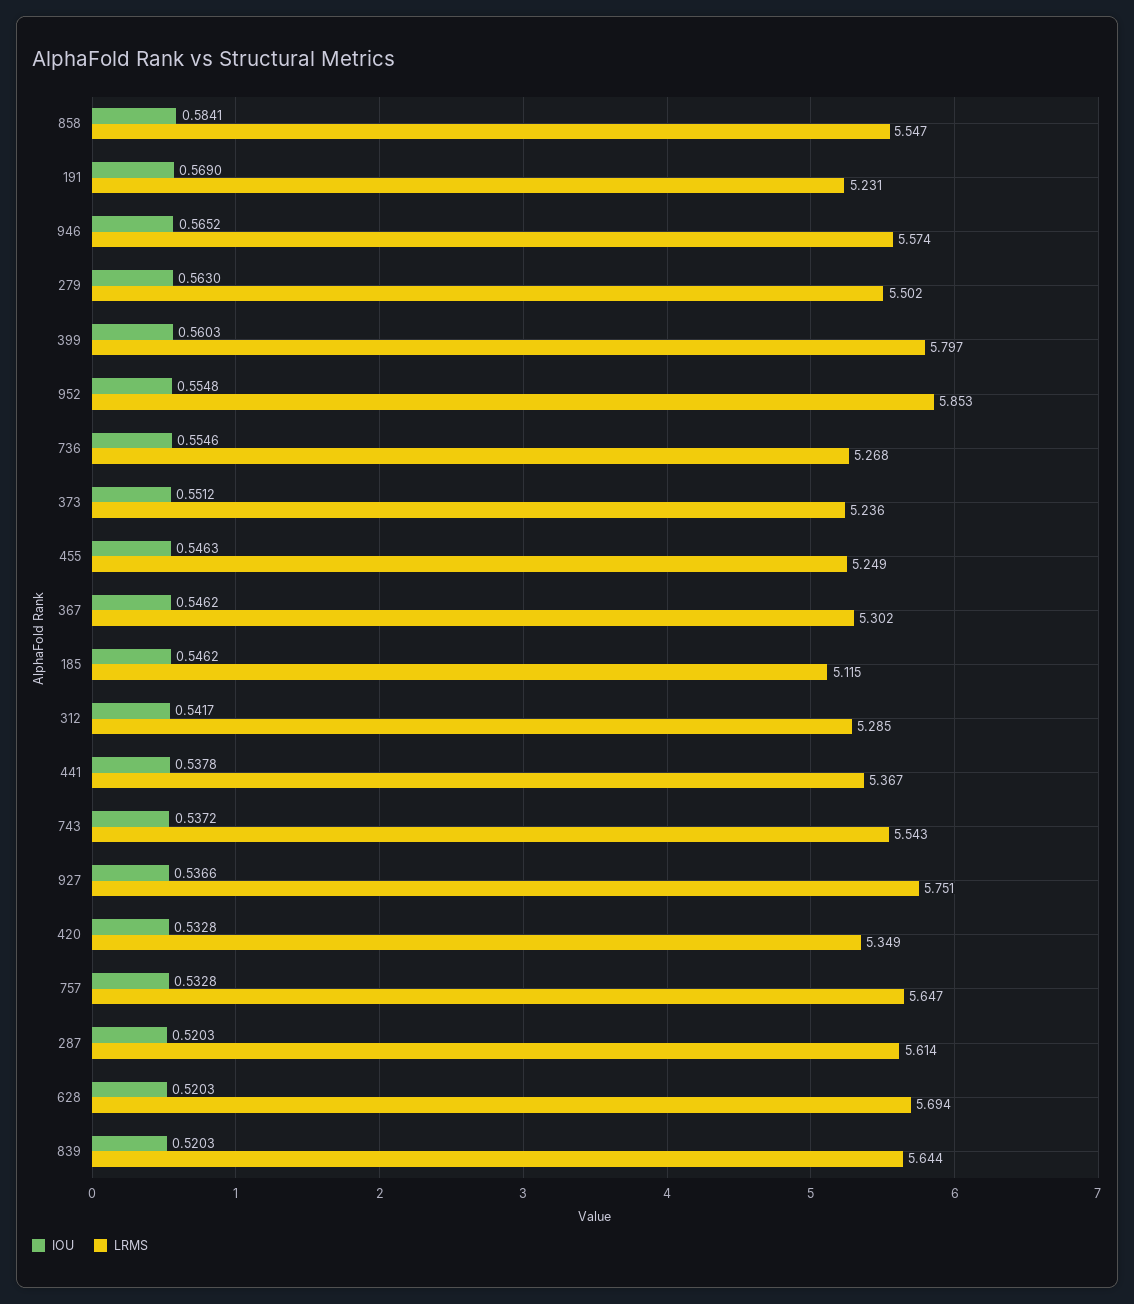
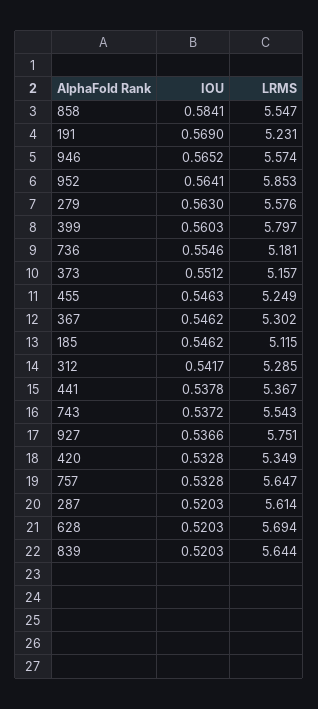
LRMS, 279: 5.502 -> 5.576
IOU, 952: 0.5548 -> 0.5641
LRMS, 736: 5.268 -> 5.181
LRMS, 373: 5.236 -> 5.157

